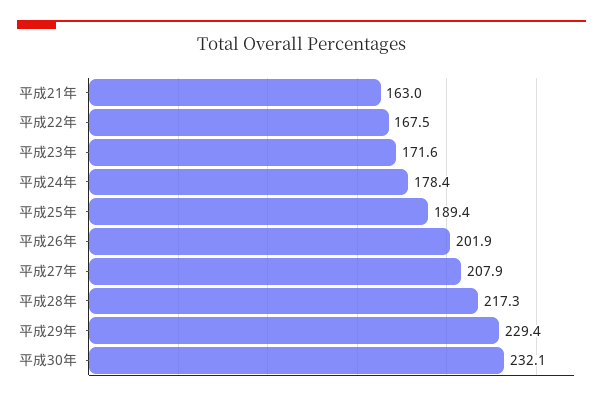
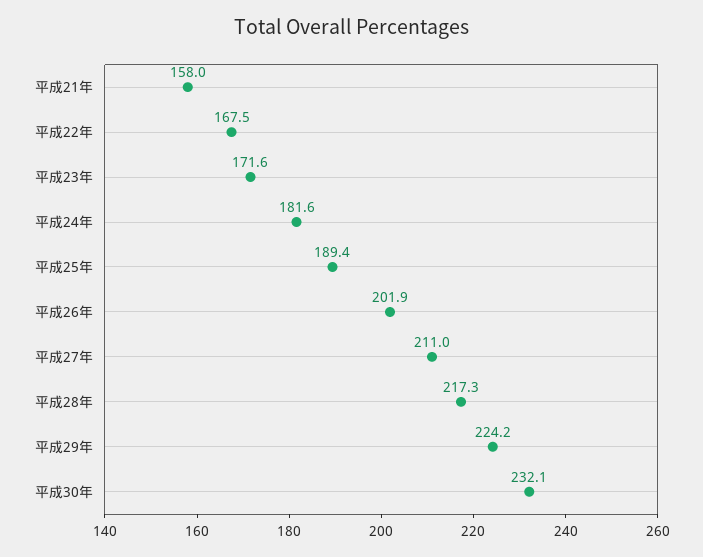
平成21年: 163 -> 158
平成24年: 178.4 -> 181.6
平成27年: 207.9 -> 211
平成29年: 229.4 -> 224.2

